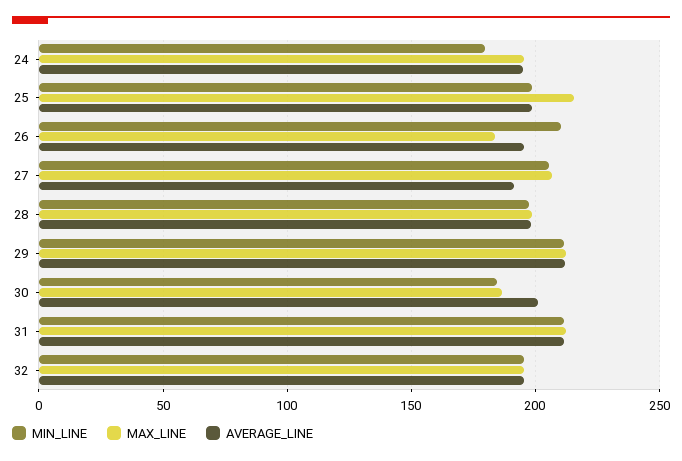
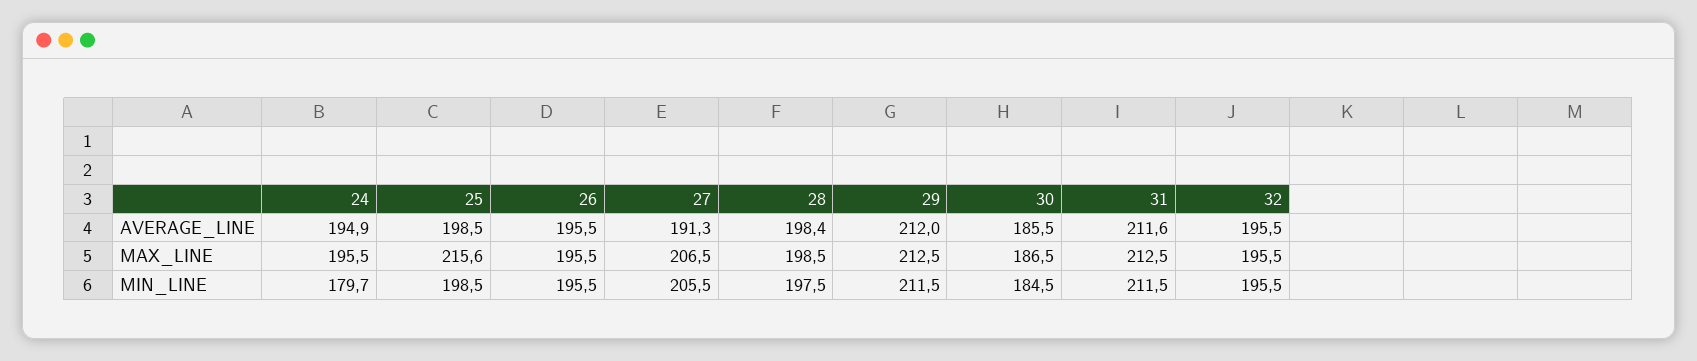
MIN_LINE, 26: 210 -> 195.5
MAX_LINE, 26: 185 -> 195.5
AVERAGE_LINE, 30: 200 -> 185.5

